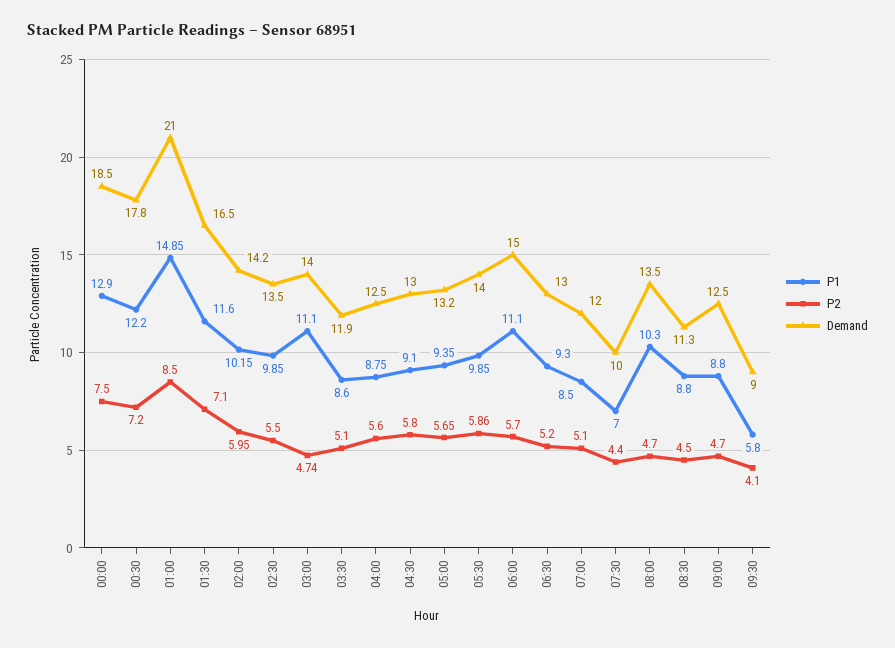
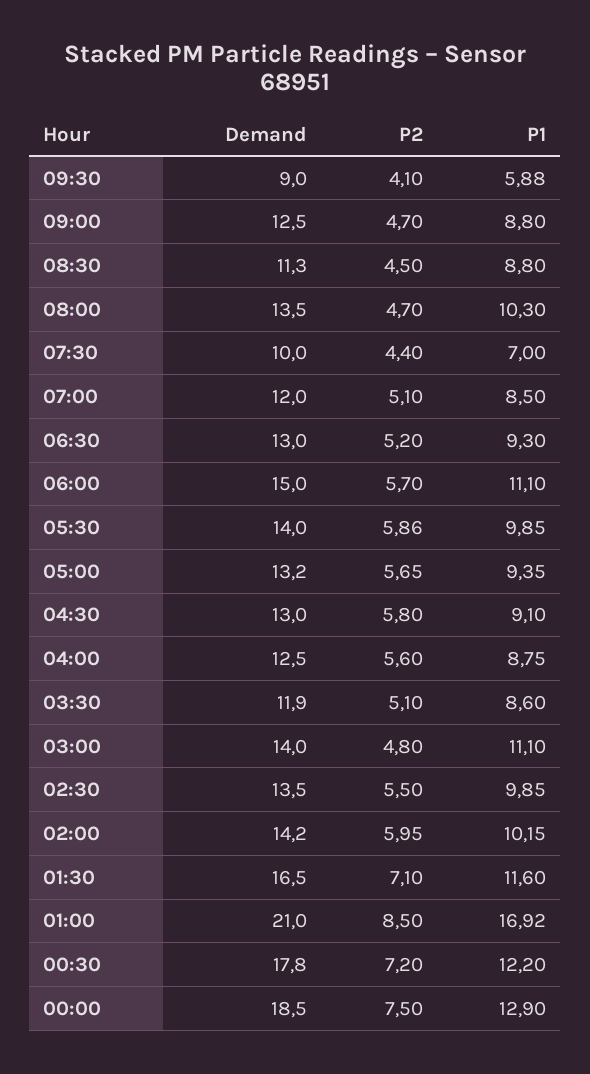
P1, 01:00: 14.85 -> 16.92
P2, 03:00: 4.74 -> 4.8
P1, 09:30: 5.8 -> 5.88

